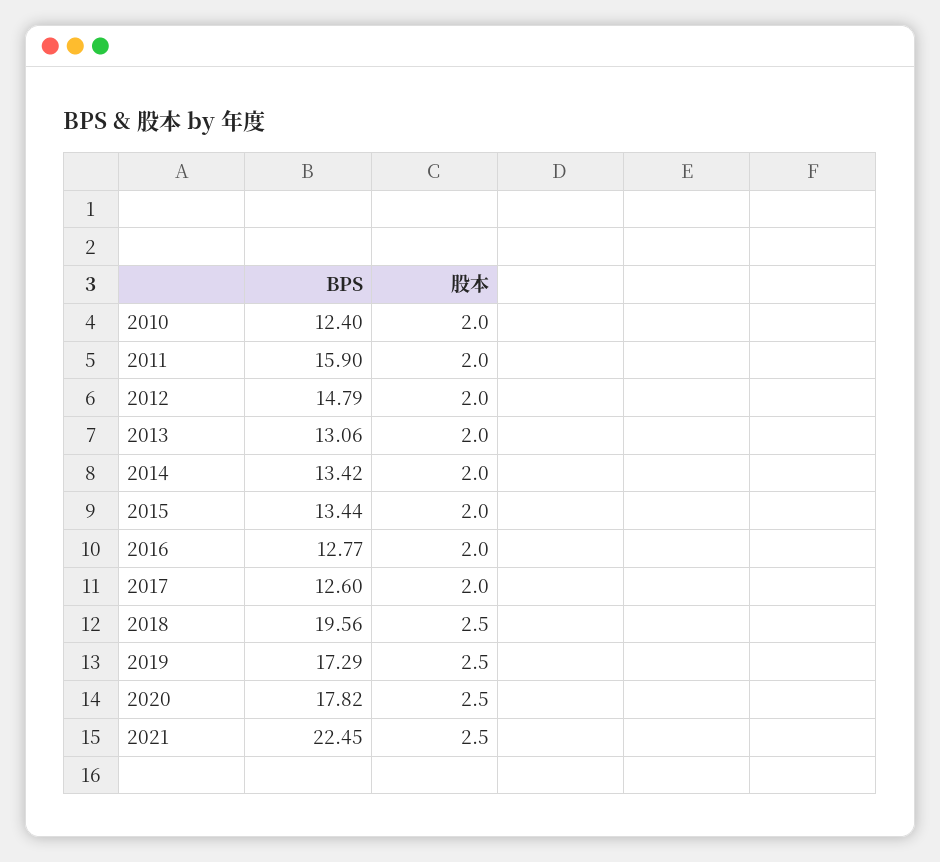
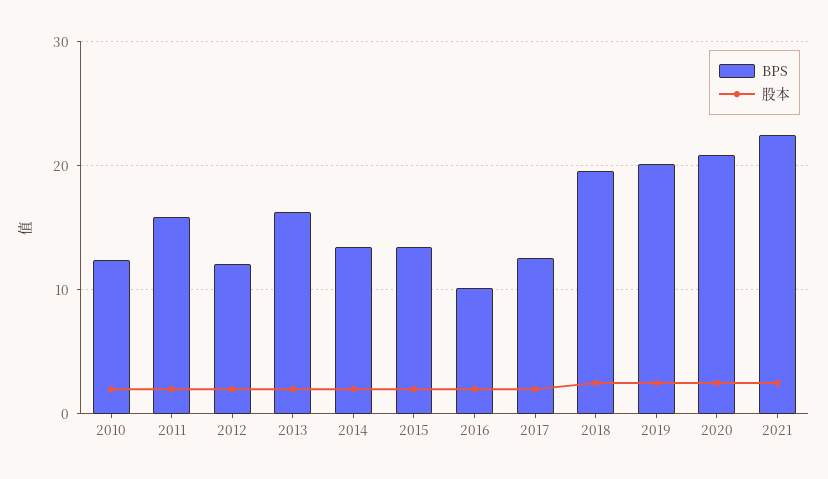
BPS, 2012: 14.79 -> 12
BPS, 2013: 13.06 -> 16
BPS, 2016: 12.77 -> 10
BPS, 2019: 17.29 -> 20
BPS, 2020: 17.82 -> 21

